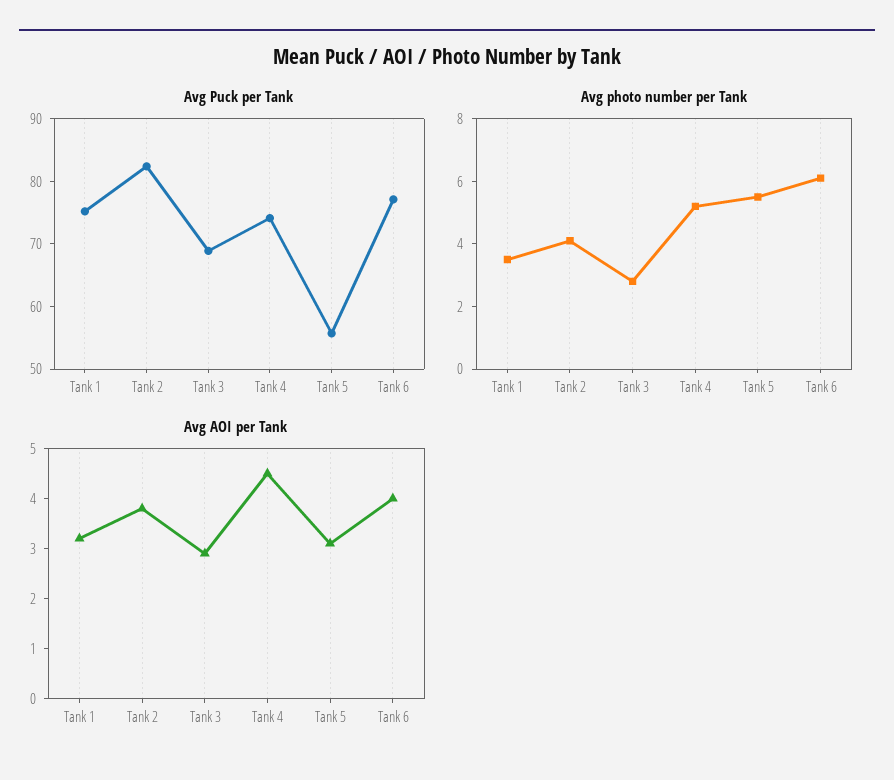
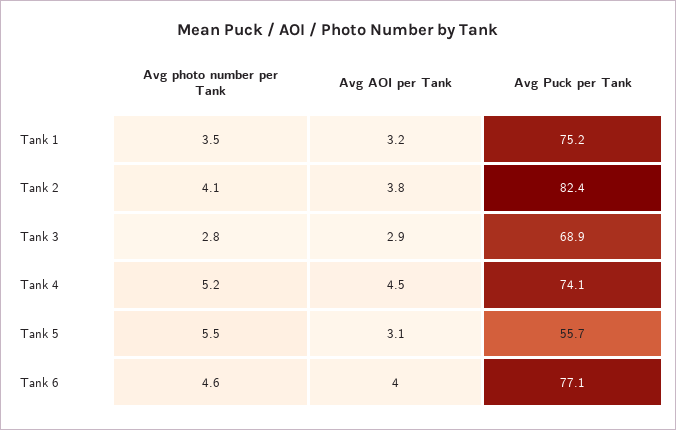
Avg photo number per Tank, Tank 6: 6 -> 4.6

